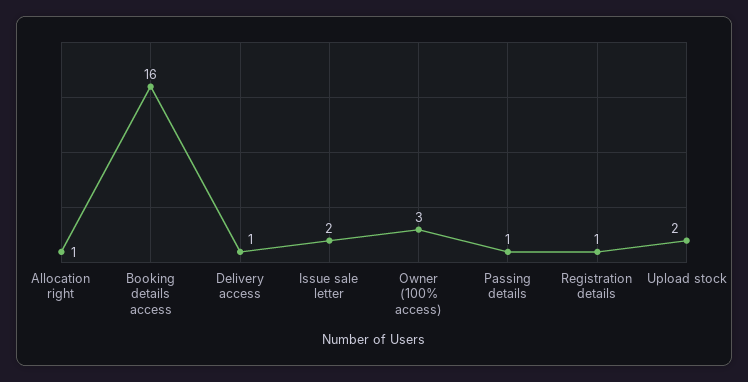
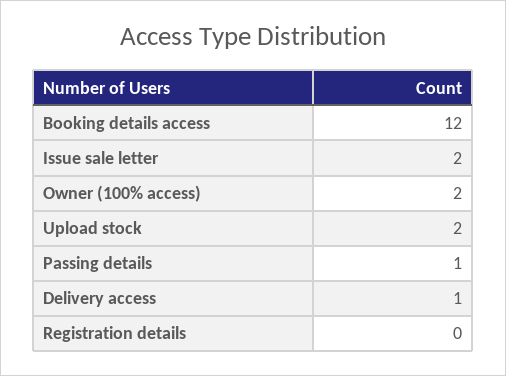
Allocation right: 1 -> none
Booking details access: 16 -> 12
Owner (100% access): 3 -> 2
Registration details: 1 -> 0

